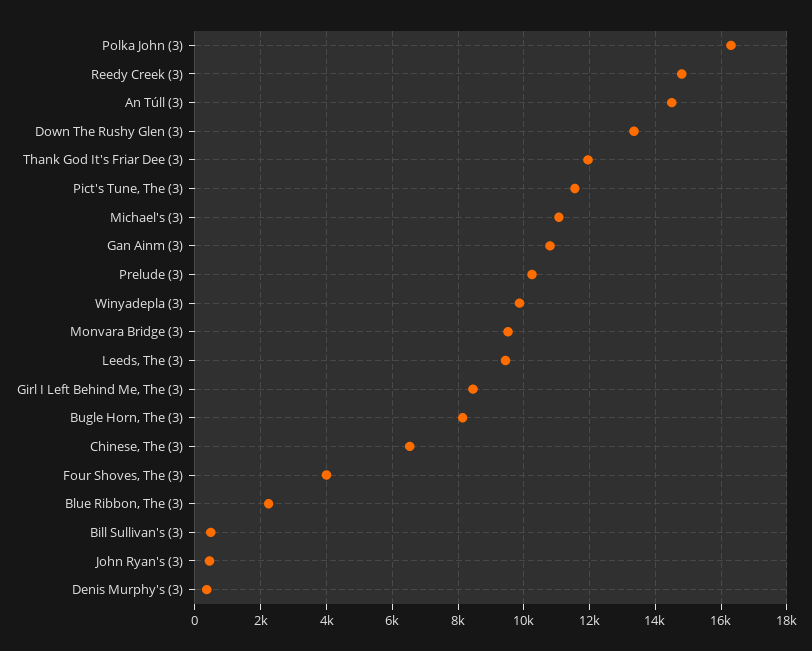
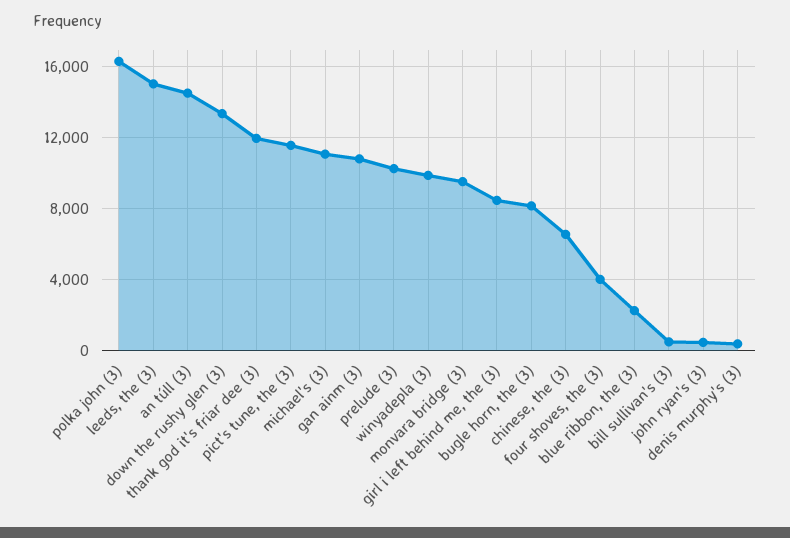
Reedy Creek (3): 14800 -> none
Leeds, The (3): 9400 -> 15000

